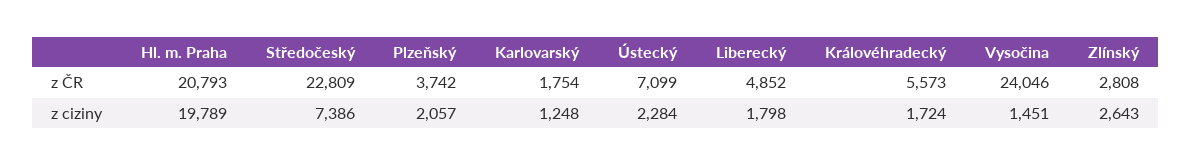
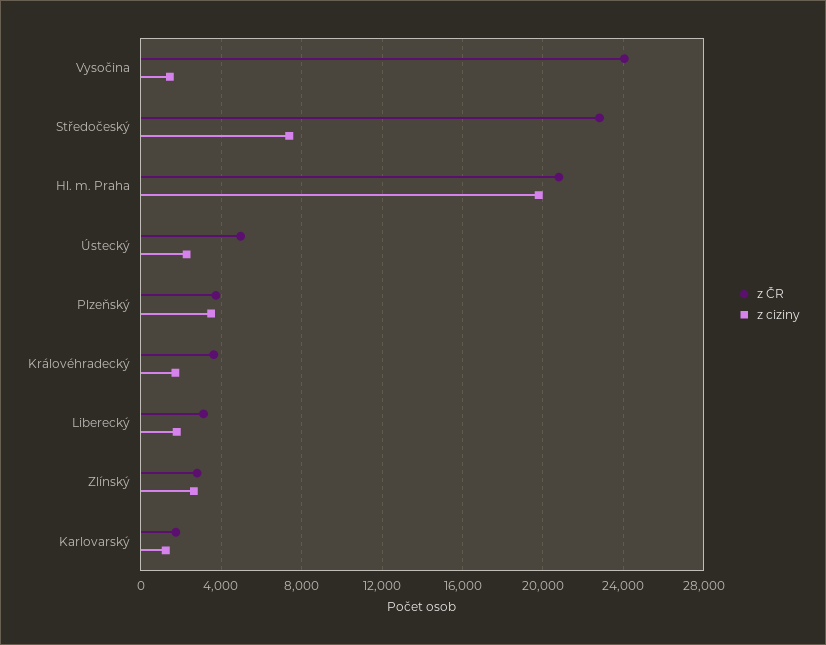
z ČR, Ústecký: 7099 -> 5000
z ČR, Liberecký: 4852 -> 3000
z ČR, Královéhradecký: 5573 -> 3500
z ciziny, Plzeňský: 2057 -> 3500

